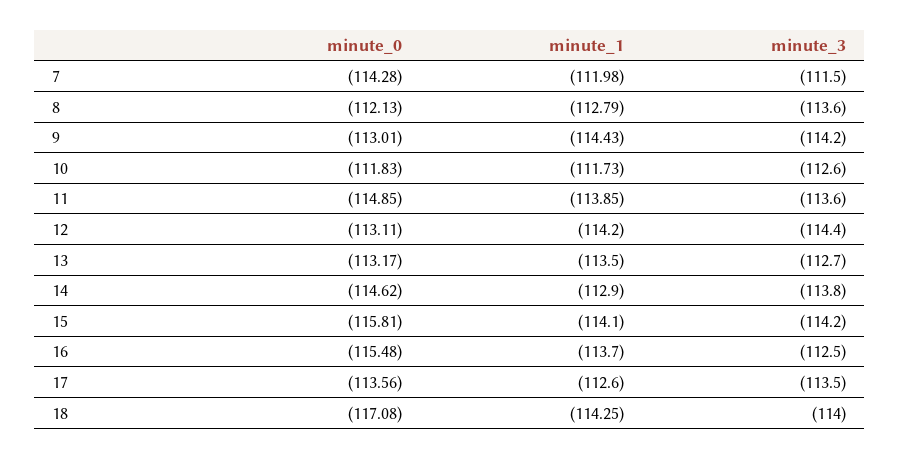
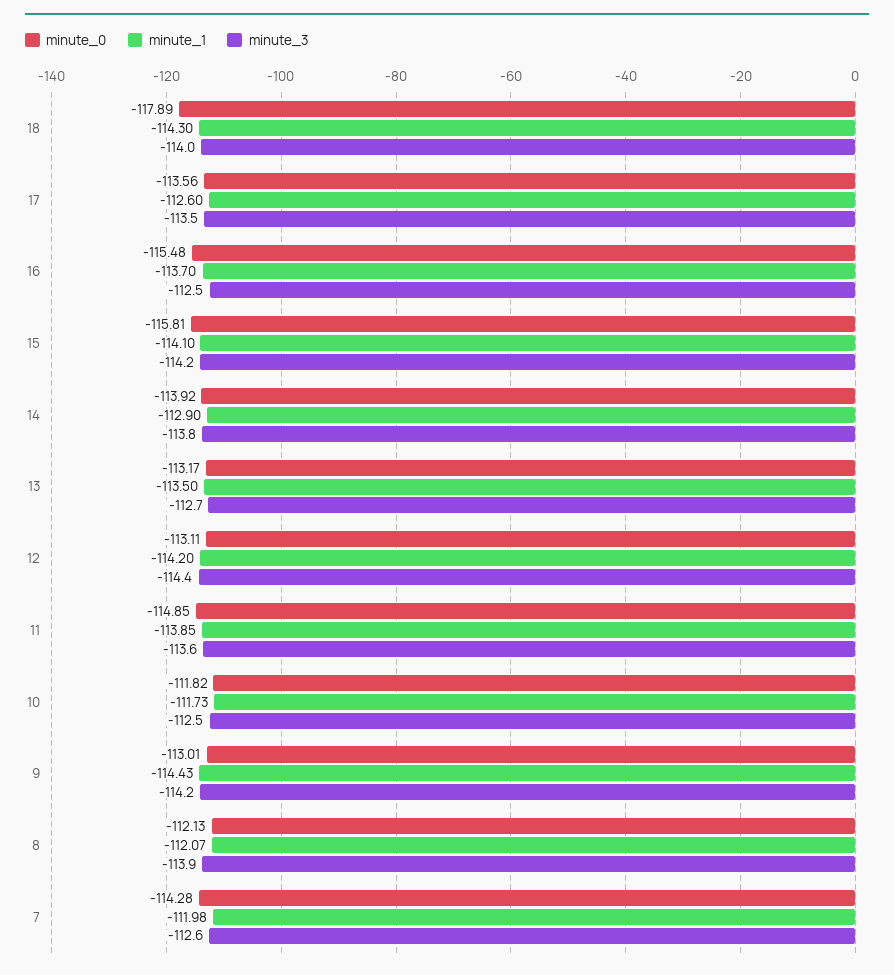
minute_3, 7: -111.5 -> -112.6
minute_1, 8: -112.79 -> -112.07
minute_3, 8: -113.6 -> -113.9
minute_0, 10: -111.83 -> -111.82
minute_3, 10: -112.6 -> -112.5
minute_0, 14: -114.62 -> -113.92
minute_0, 18: -117.08 -> -117.89
minute_1, 18: -114.25 -> -114.3

